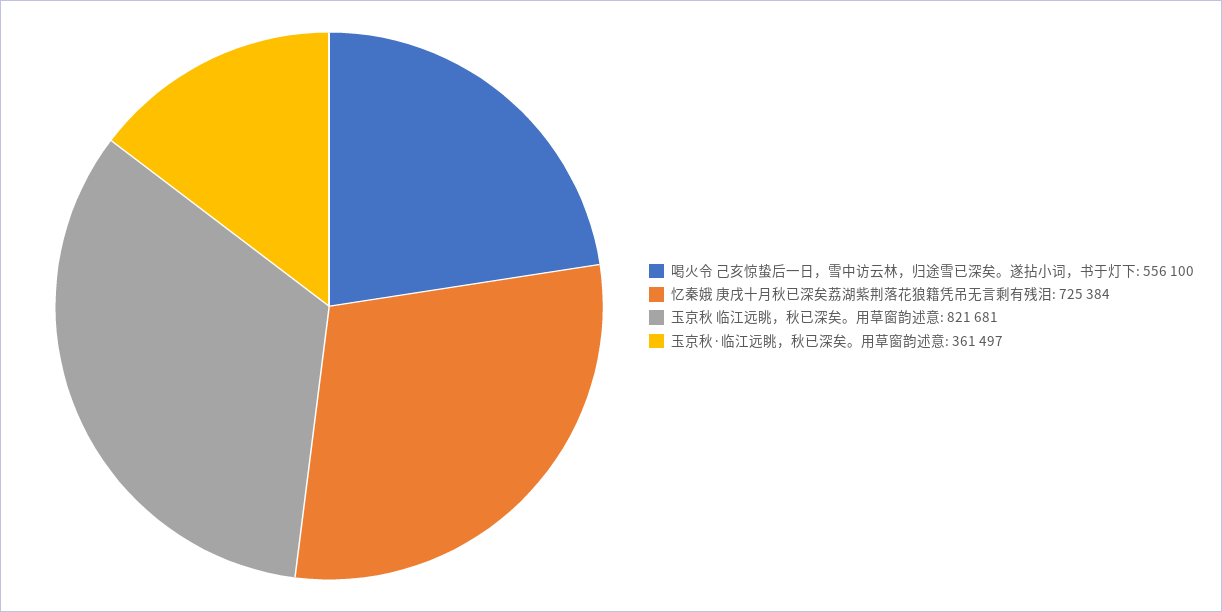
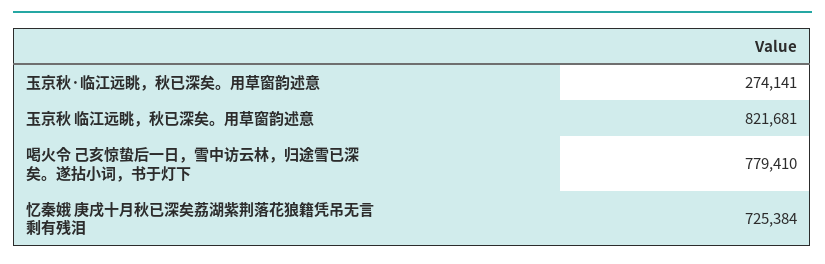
喝火令 己亥惊蛰后一日，雪中访云林，归途雪已深矣。遂拈小词，书于灯下: 556100 -> 779410
玉京秋·临江远眺，秋已深矣。用草窗韵述意: 361497 -> 274141

